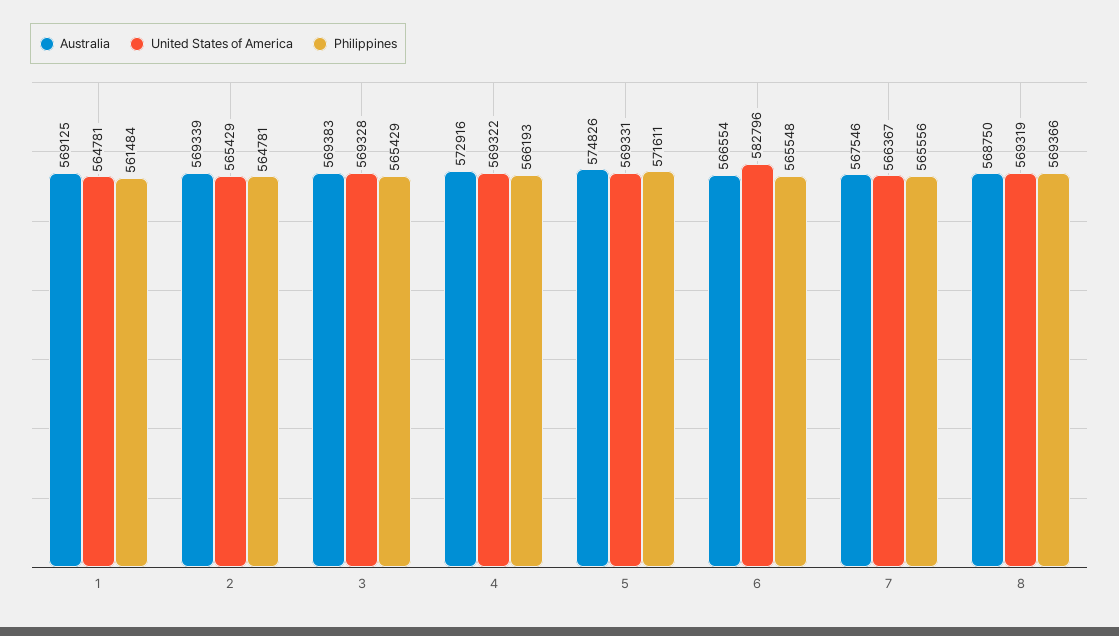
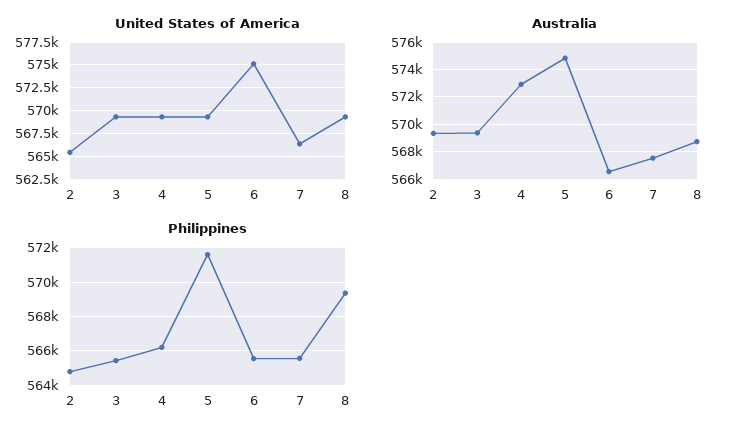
Australia, 1: 569125 -> none
United States of America, 1: 564781 -> none
Philippines, 1: 561484 -> none
United States of America, 6: 582796 -> 575000

